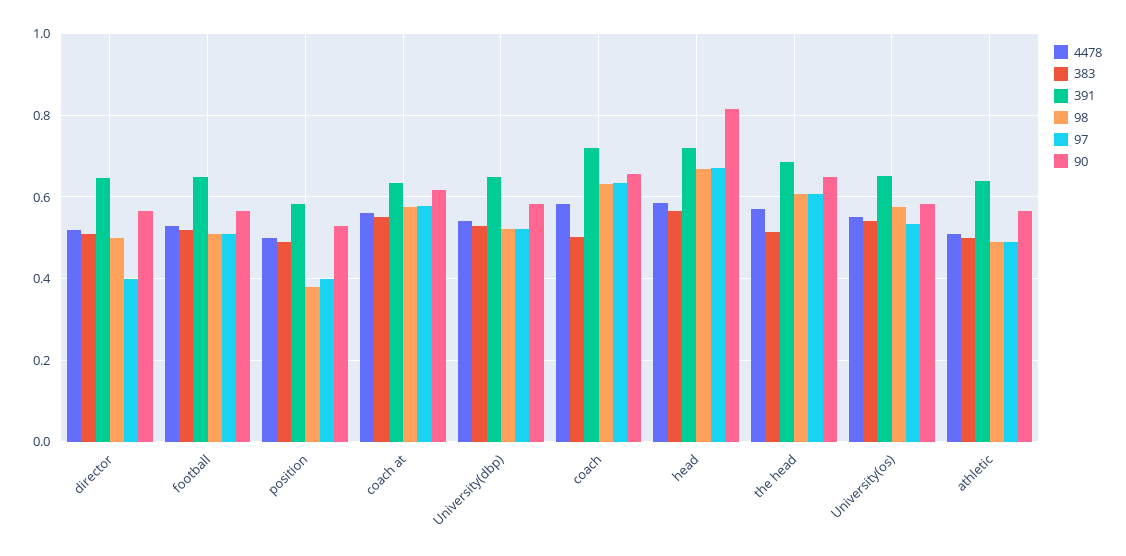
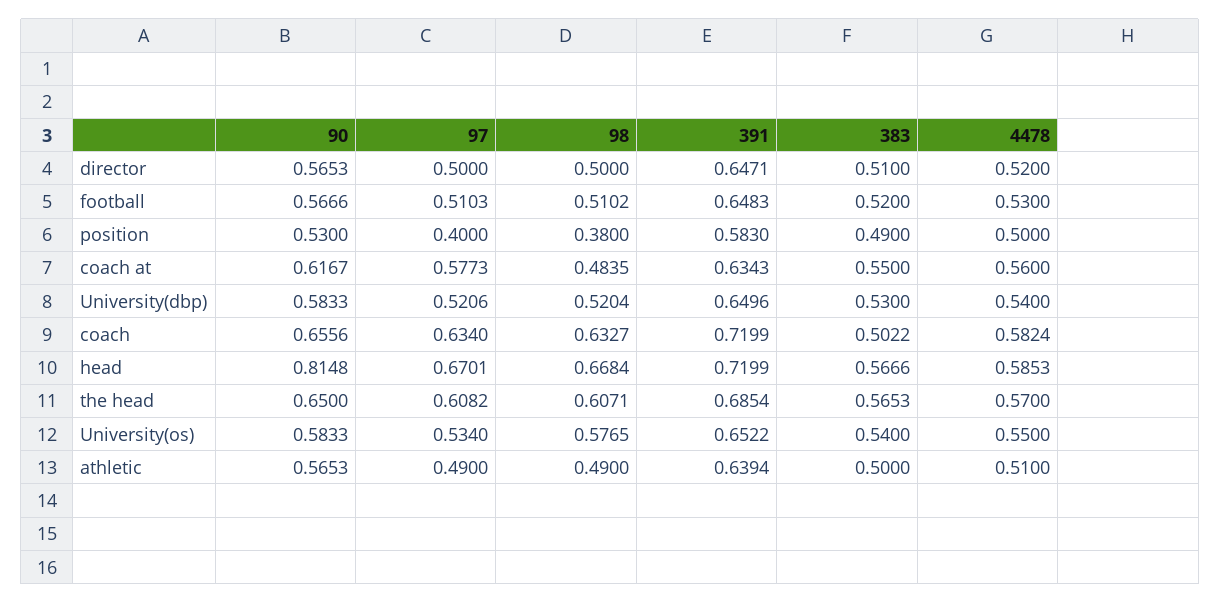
97, director: 0.4 -> 0.5
98, coach at: 0.58 -> 0.4835
383, the head: 0.52 -> 0.5653

